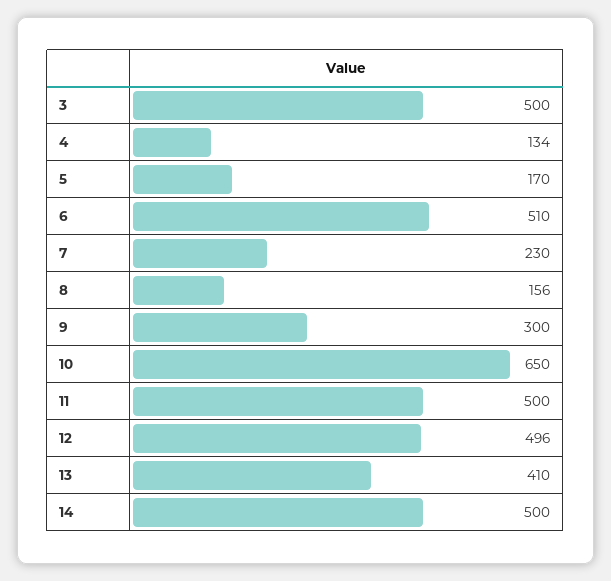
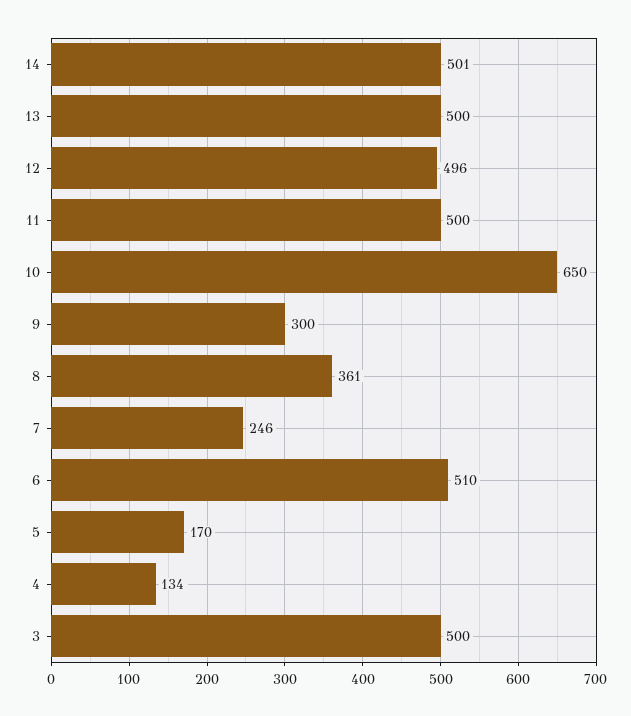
7: 230 -> 246
8: 156 -> 361
13: 410 -> 500
14: 500 -> 501

